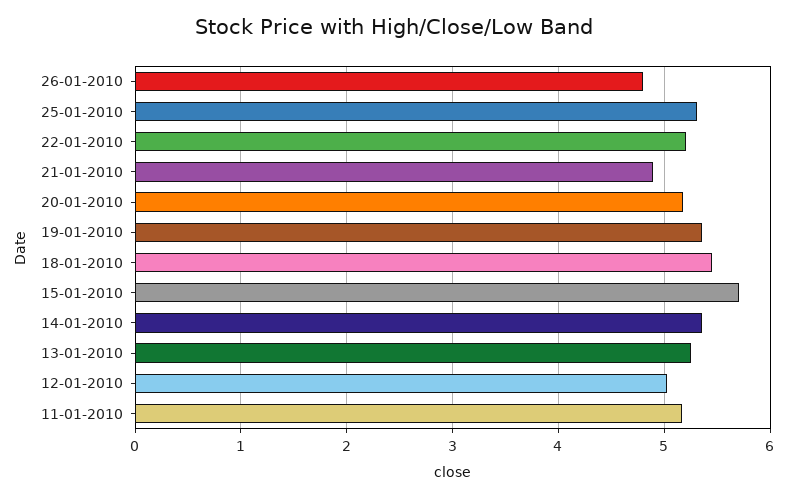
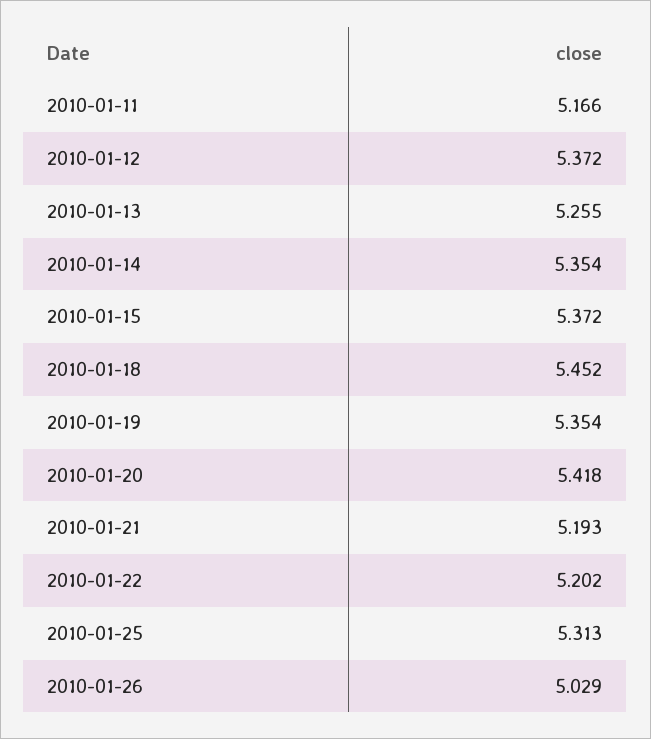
26-01-2010: 4.8 -> 5.029
21-01-2010: 4.9 -> 5.193
20-01-2010: 5.2 -> 5.418
15-01-2010: 5.7 -> 5.372
12-01-2010: 5 -> 5.372

